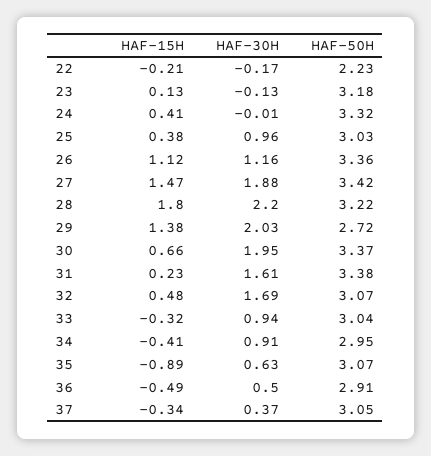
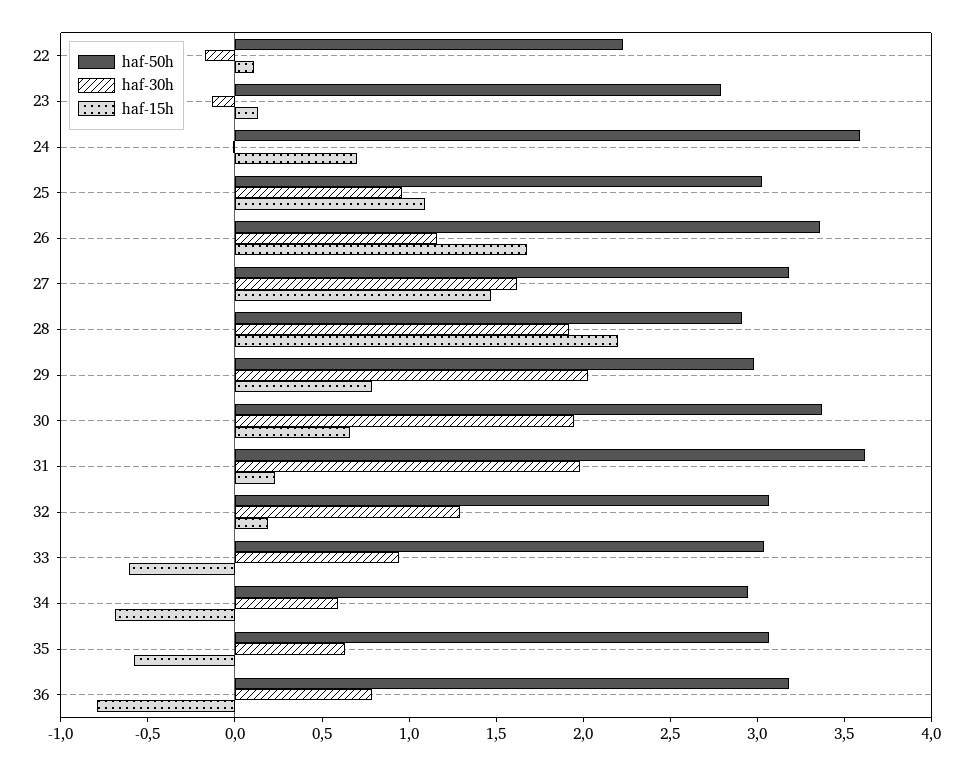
HAF-15H, 22: -0.21 -> 0.1
HAF-50H, 23: 3.18 -> 2.8
HAF-15H, 24: 0.41 -> 0.7
HAF-50H, 24: 3.32 -> 3.6
HAF-15H, 25: 0.38 -> 1.1
HAF-15H, 26: 1.12 -> 1.7
HAF-30H, 27: 1.88 -> 1.6
HAF-50H, 27: 3.42 -> 3.2
HAF-15H, 28: 1.8 -> 2.2
HAF-30H, 28: 2.2 -> 1.9
HAF-50H, 28: 3.22 -> 2.9
HAF-15H, 29: 1.38 -> 0.8
HAF-50H, 29: 2.72 -> 3
HAF-30H, 31: 1.61 -> 2
HAF-50H, 31: 3.38 -> 3.6
HAF-15H, 32: 0.48 -> 0.2
HAF-30H, 32: 1.69 -> 1.3
HAF-15H, 33: -0.32 -> -0.6
HAF-15H, 34: -0.41 -> -0.7
HAF-30H, 34: 0.91 -> 0.6
HAF-15H, 35: -0.89 -> -0.6
HAF-15H, 36: -0.49 -> -0.8
HAF-30H, 36: 0.5 -> 0.8
HAF-50H, 36: 2.91 -> 3.2
HAF-15H, 37: -0.34 -> none
HAF-30H, 37: 0.37 -> none
HAF-50H, 37: 3.05 -> none

